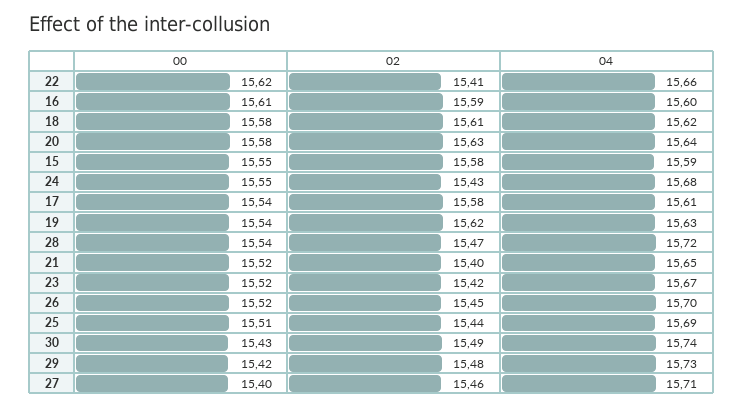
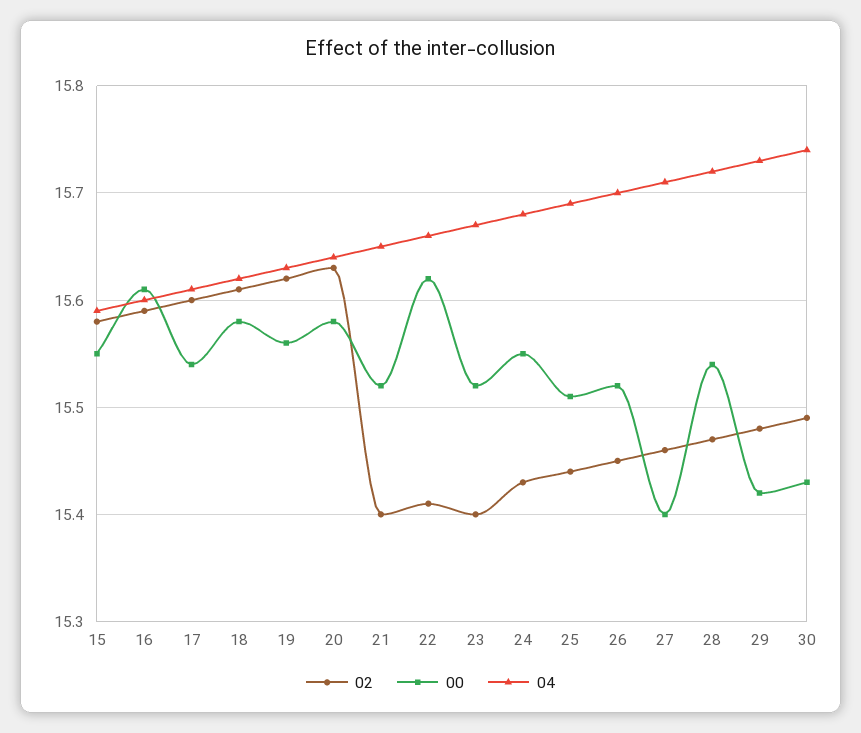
02, 17: 15.58 -> 15.6
00, 19: 15.54 -> 15.56
02, 23: 15.42 -> 15.4

